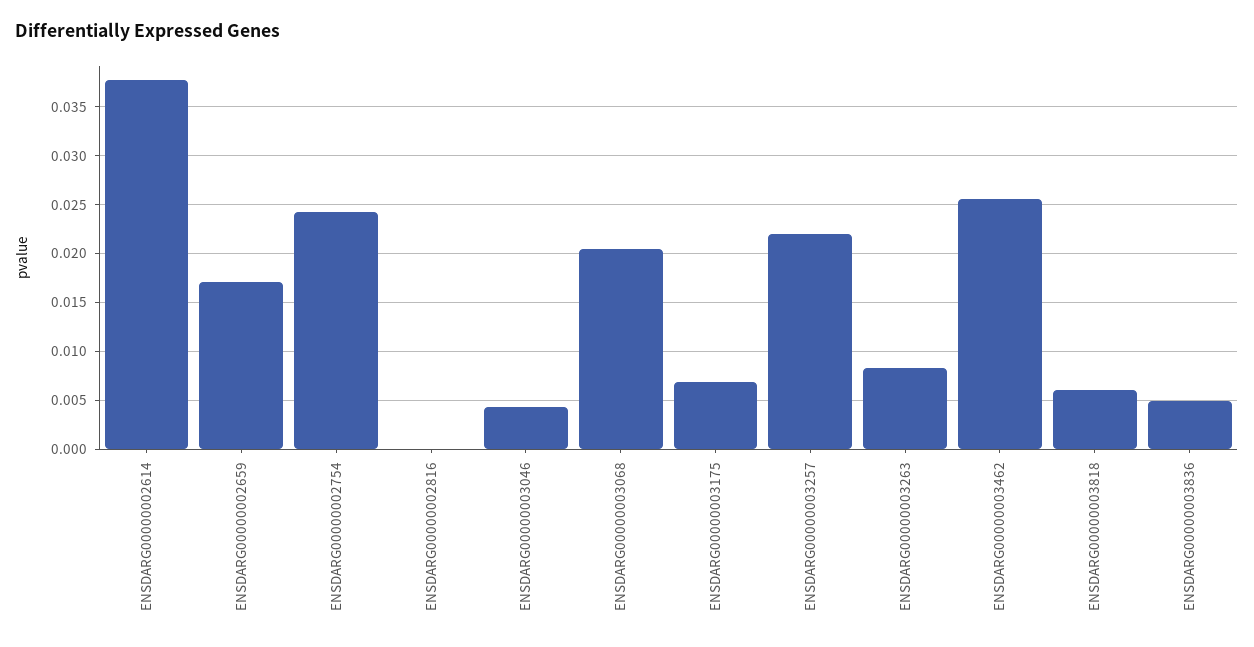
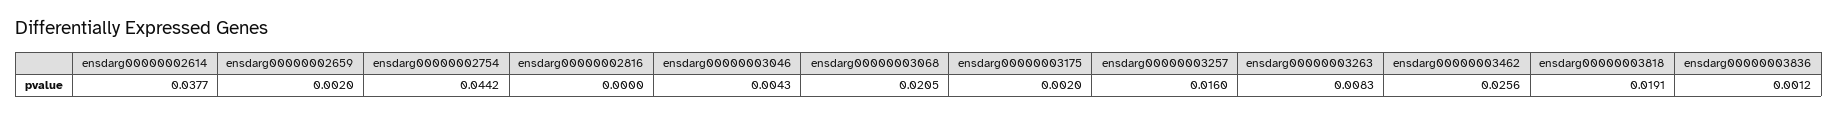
ENSDARG00000002659: 0.017 -> 0.002
ENSDARG00000002754: 0.024 -> 0.0442
ENSDARG00000003175: 0.007 -> 0.002
ENSDARG00000003257: 0.022 -> 0.016
ENSDARG00000003818: 0.006 -> 0.0191
ENSDARG00000003836: 0.005 -> 0.0012

